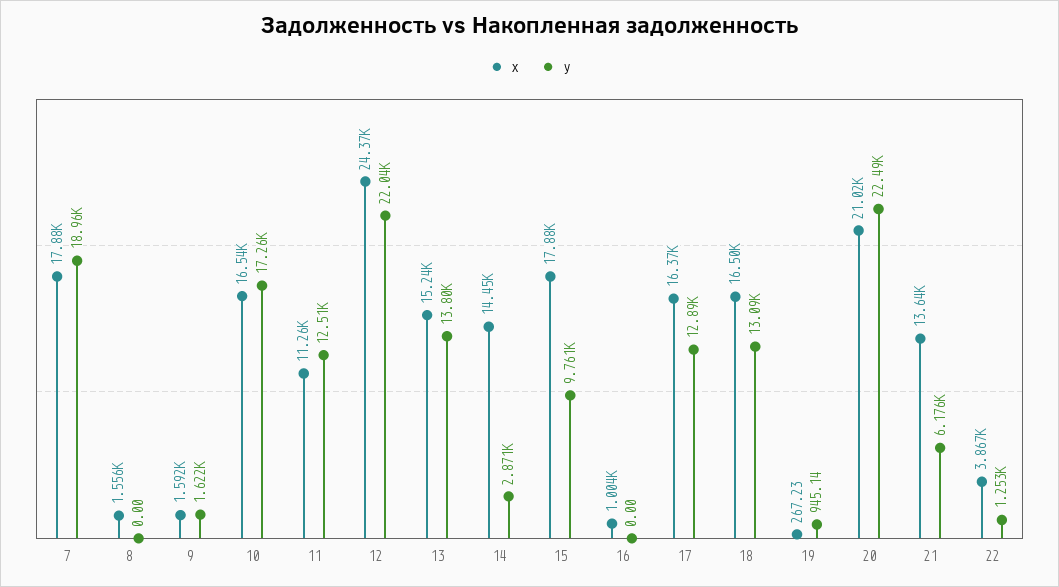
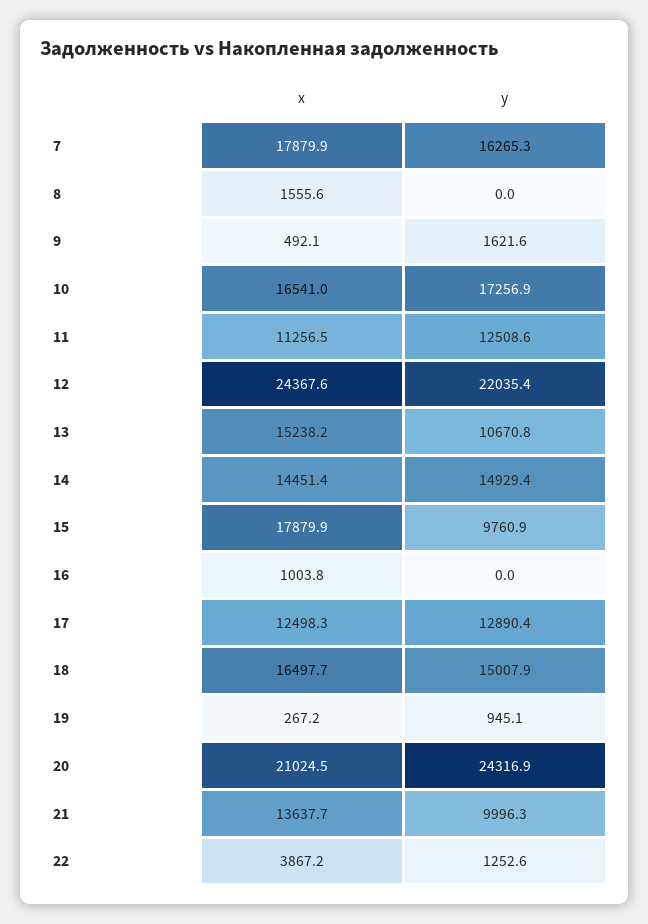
y, 7: 18960 -> 16265.3
x, 9: 1592 -> 492.1
y, 13: 13800 -> 10670.8
y, 14: 2871 -> 14929.4
x, 17: 16370 -> 12498.3
y, 18: 13090 -> 15007.9
y, 20: 22490 -> 24316.9
y, 21: 6176 -> 9996.3

